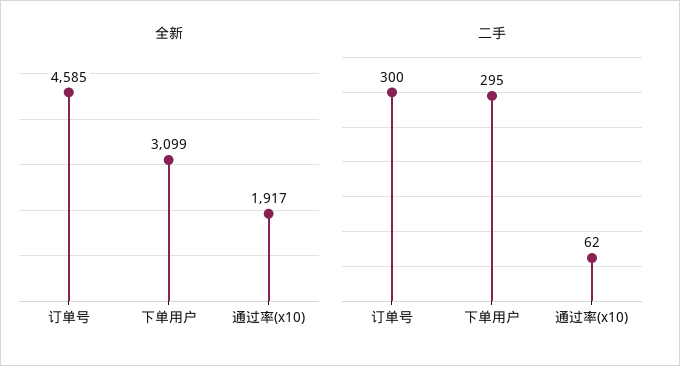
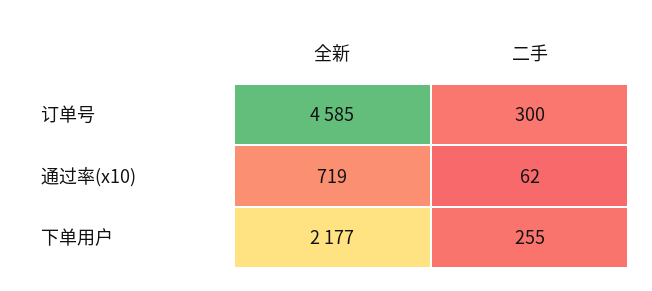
全新, 下单用户: 3099 -> 2177
全新, 通过率(x10): 1917 -> 719
二手, 下单用户: 295 -> 255

